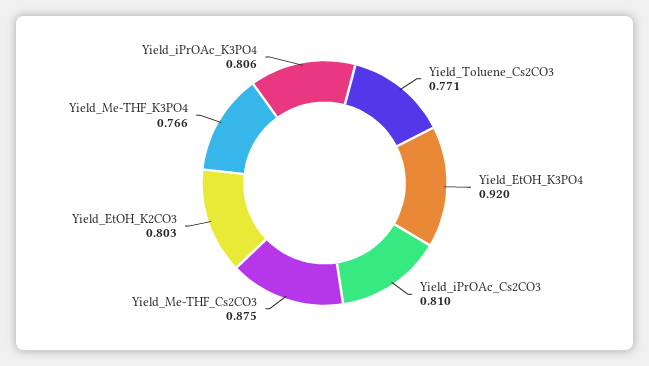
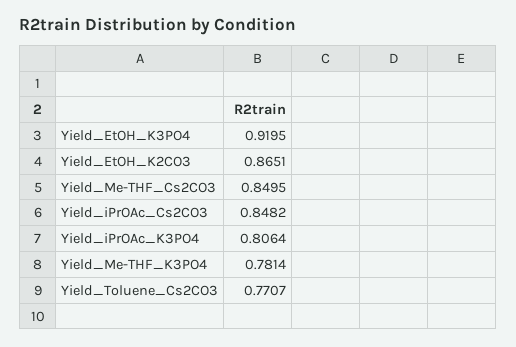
Yield_iPrOAc_Cs2CO3: 0.81 -> 0.8482
Yield_Me-THF_Cs2CO3: 0.875 -> 0.8495
Yield_EtOH_K2CO3: 0.803 -> 0.8651
Yield_Me-THF_K3PO4: 0.766 -> 0.7814

